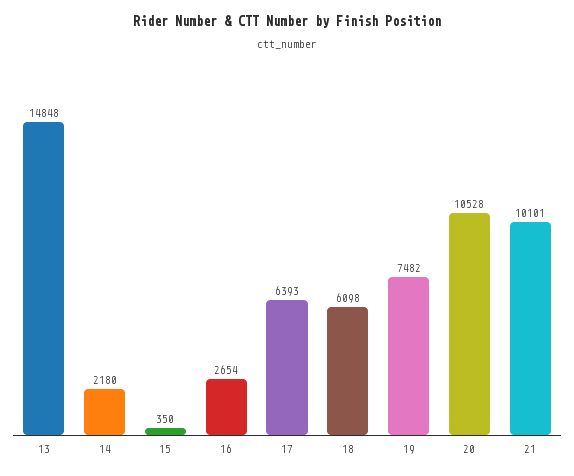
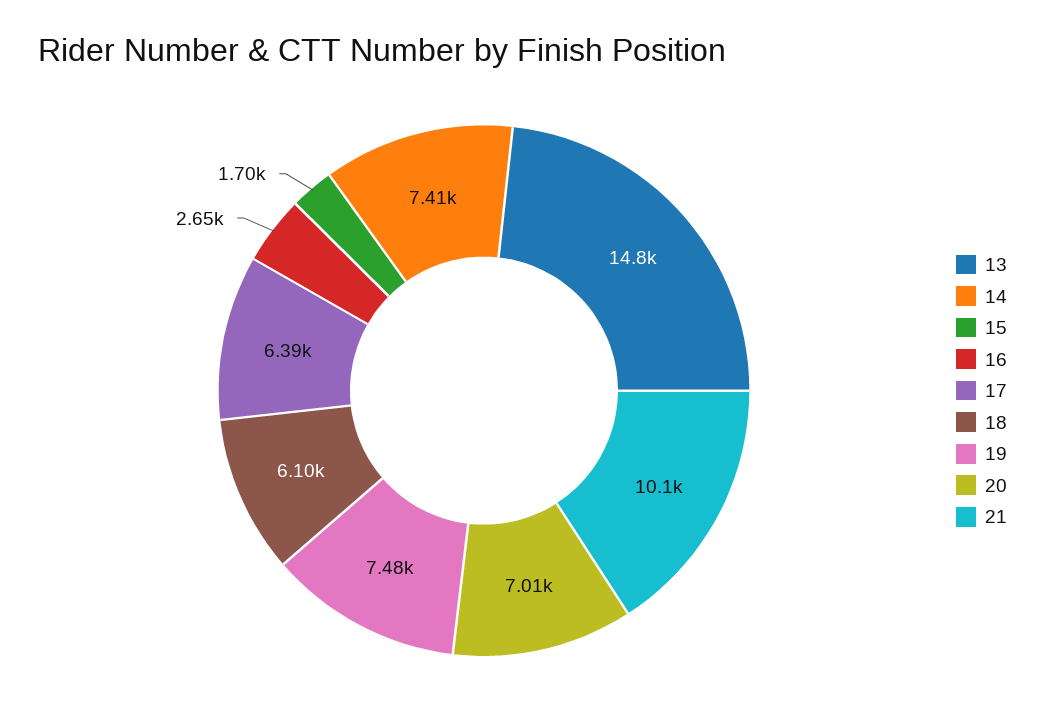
14: 2180 -> 7410
15: 350 -> 1700
20: 10528 -> 7010

